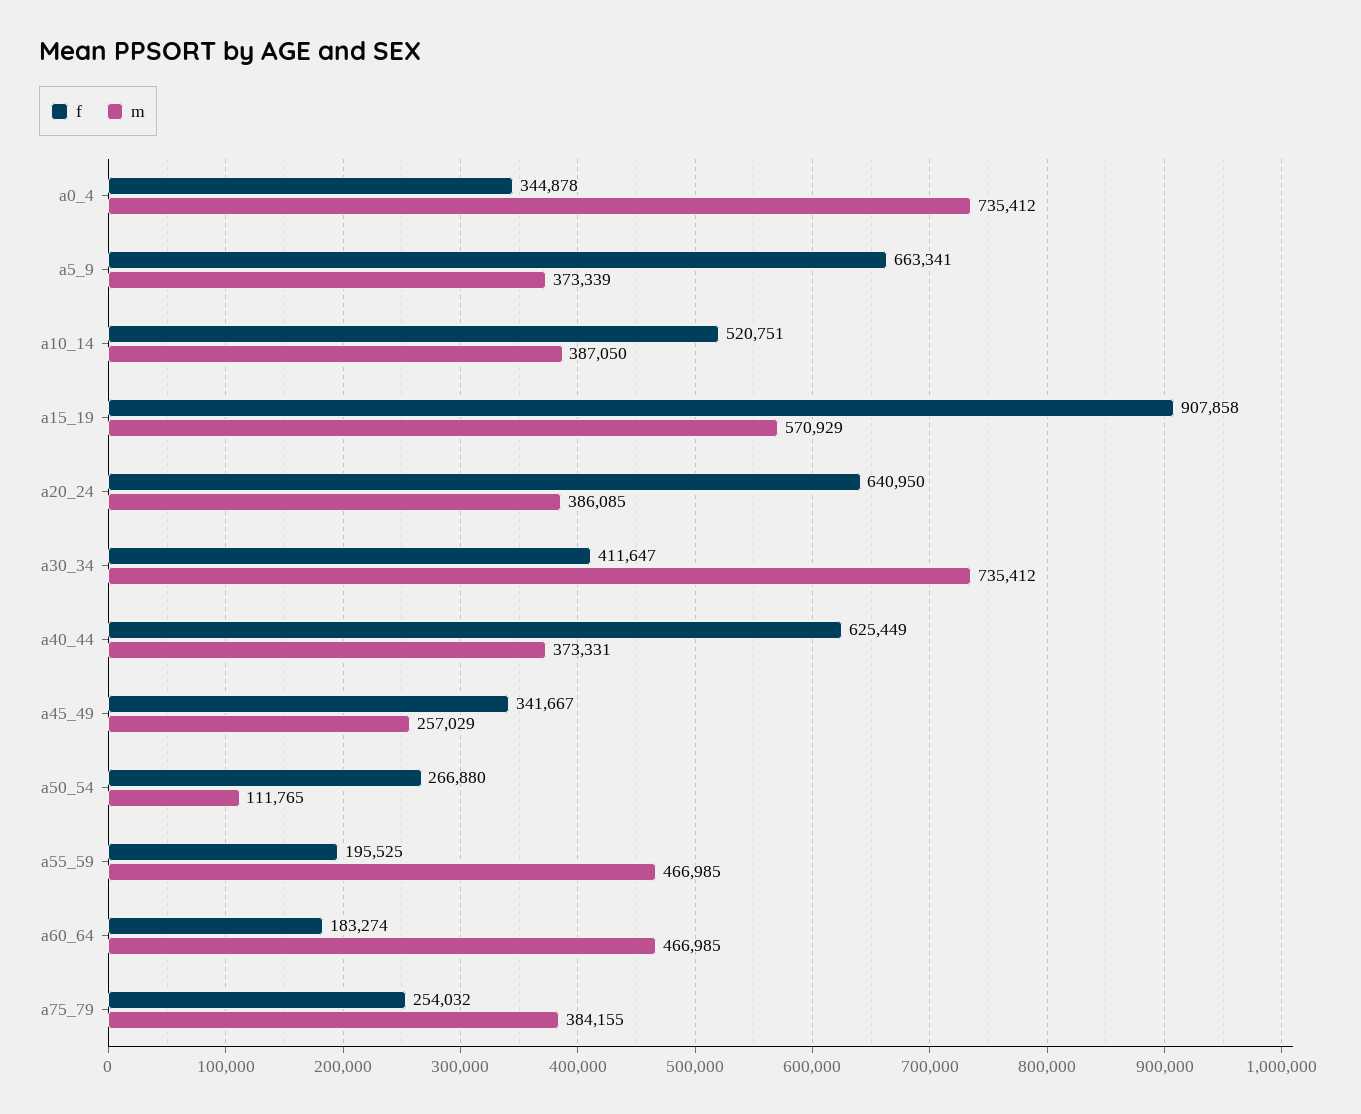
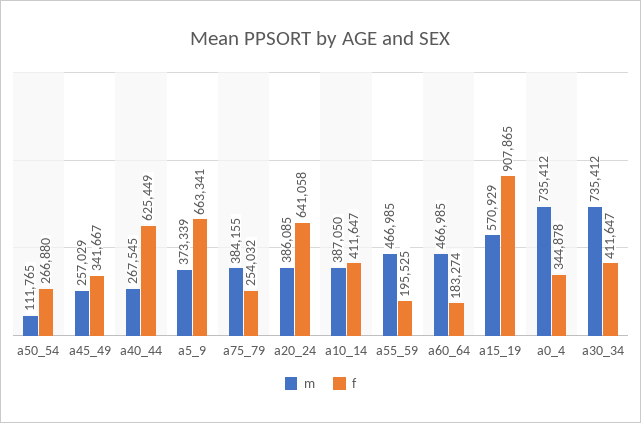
f, a10_14: 520751 -> 411647
f, a15_19: 907858 -> 907865
f, a20_24: 640950 -> 641058
m, a40_44: 373331 -> 267545

